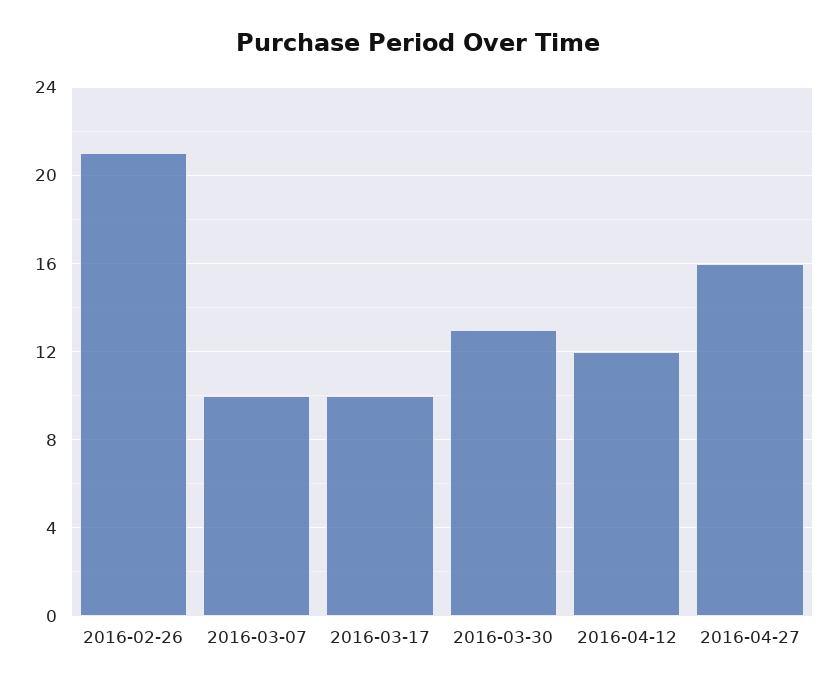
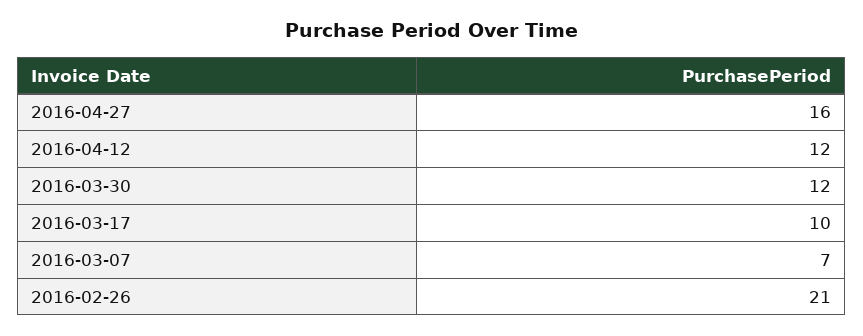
2016-03-07: 10 -> 7
2016-03-30: 13 -> 12

